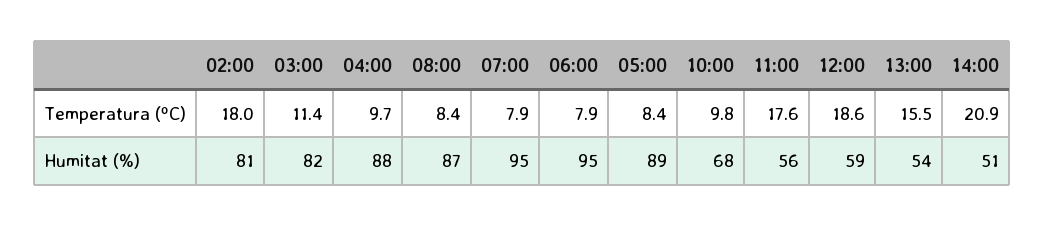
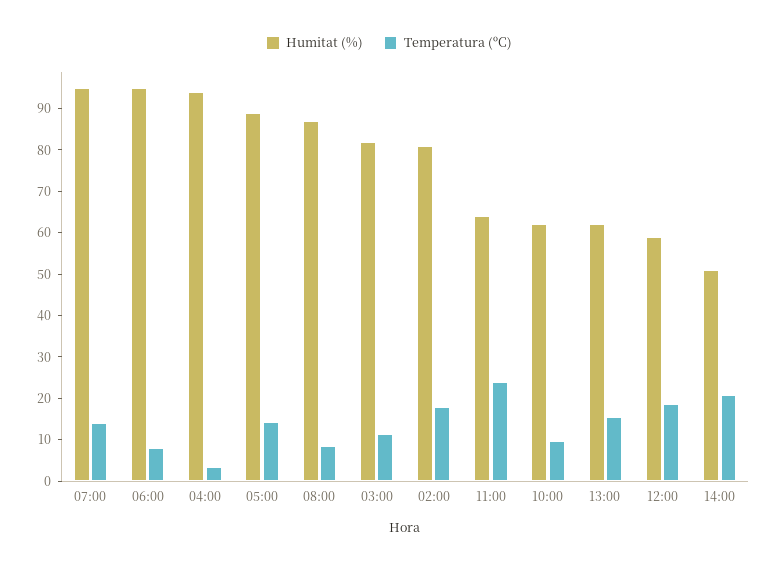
Temperatura (ºC), 04:00: 9.7 -> 4
Temperatura (ºC), 07:00: 7.9 -> 14
Temperatura (ºC), 05:00: 8.4 -> 14
Temperatura (ºC), 11:00: 17.6 -> 24
Humitat (%), 04:00: 88 -> 94
Humitat (%), 10:00: 68 -> 62
Humitat (%), 11:00: 56 -> 64
Humitat (%), 13:00: 54 -> 62

